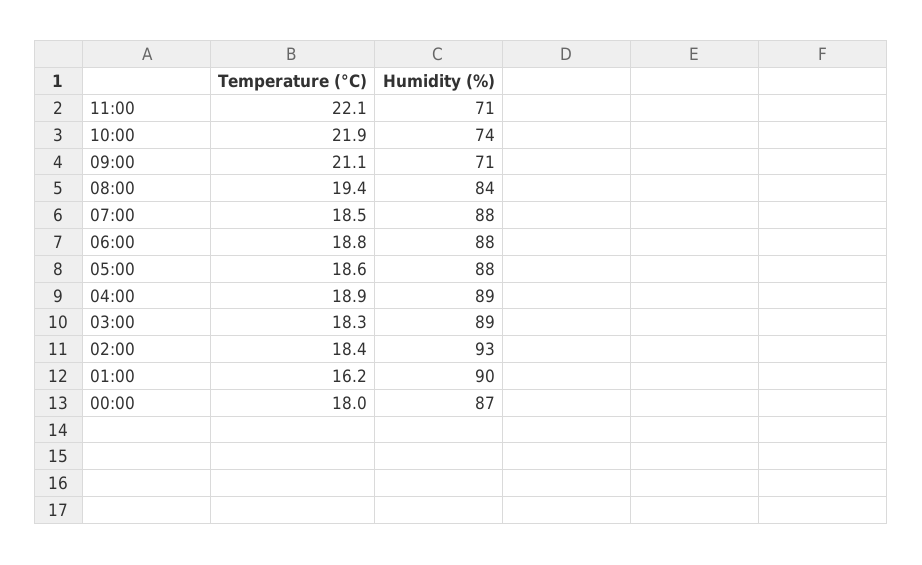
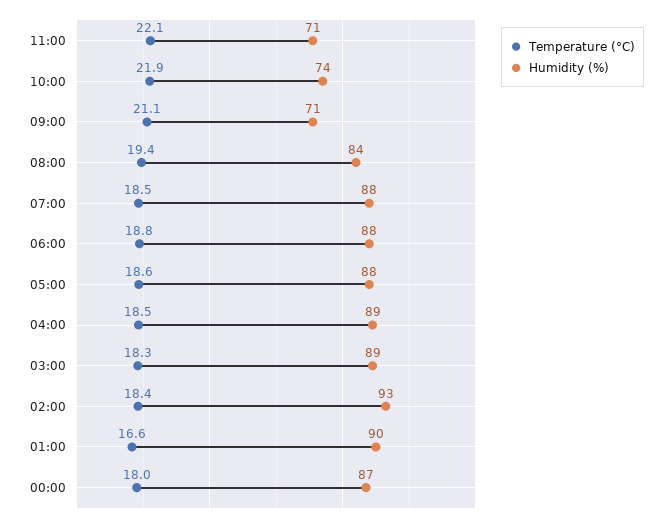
Temperature (°C), 04:00: 18.9 -> 18.5
Temperature (°C), 01:00: 16.2 -> 16.6

